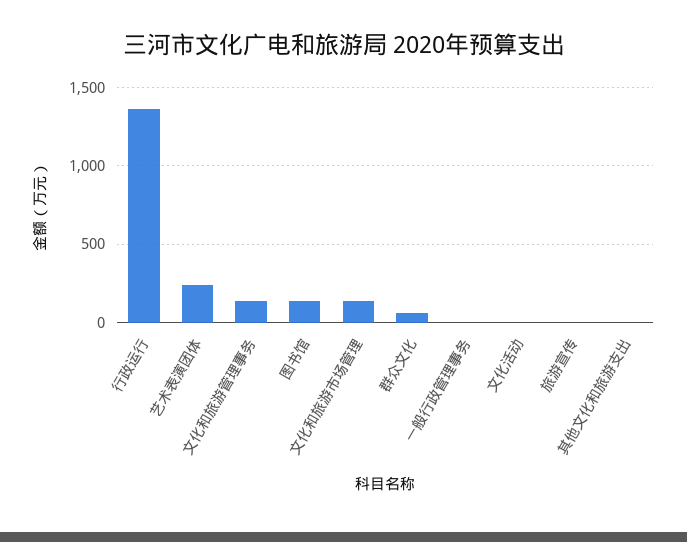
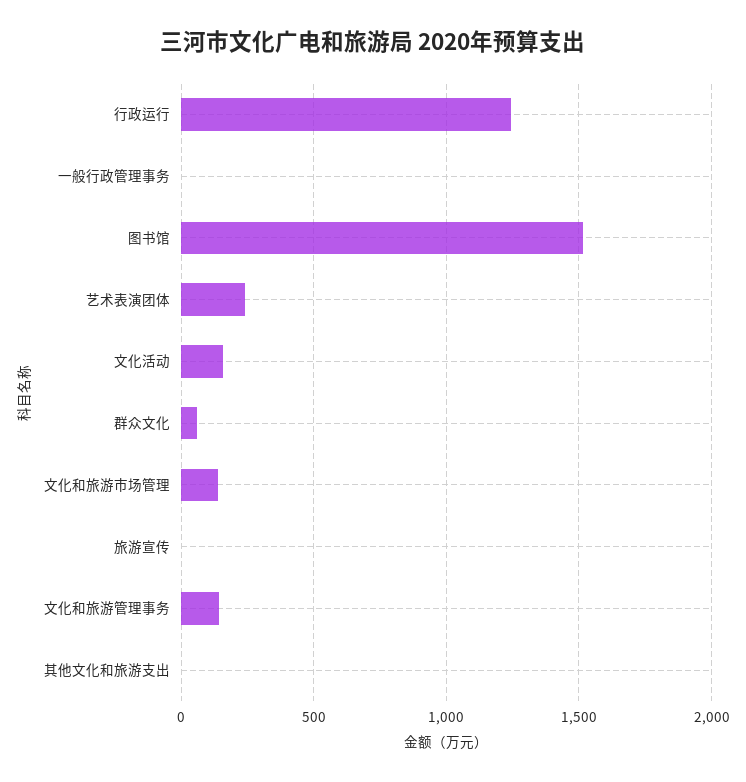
行政运行: 1350 -> 1250
图书馆: 150 -> 1500
文化活动: 0 -> 150

